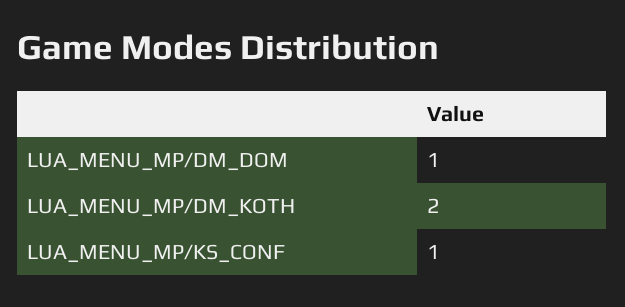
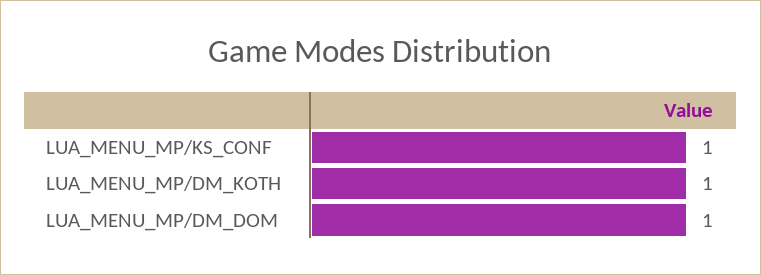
LUA_MENU_MP/DM_KOTH: 2 -> 1

